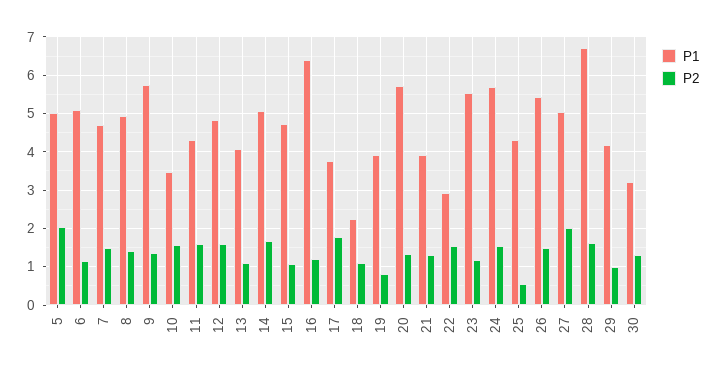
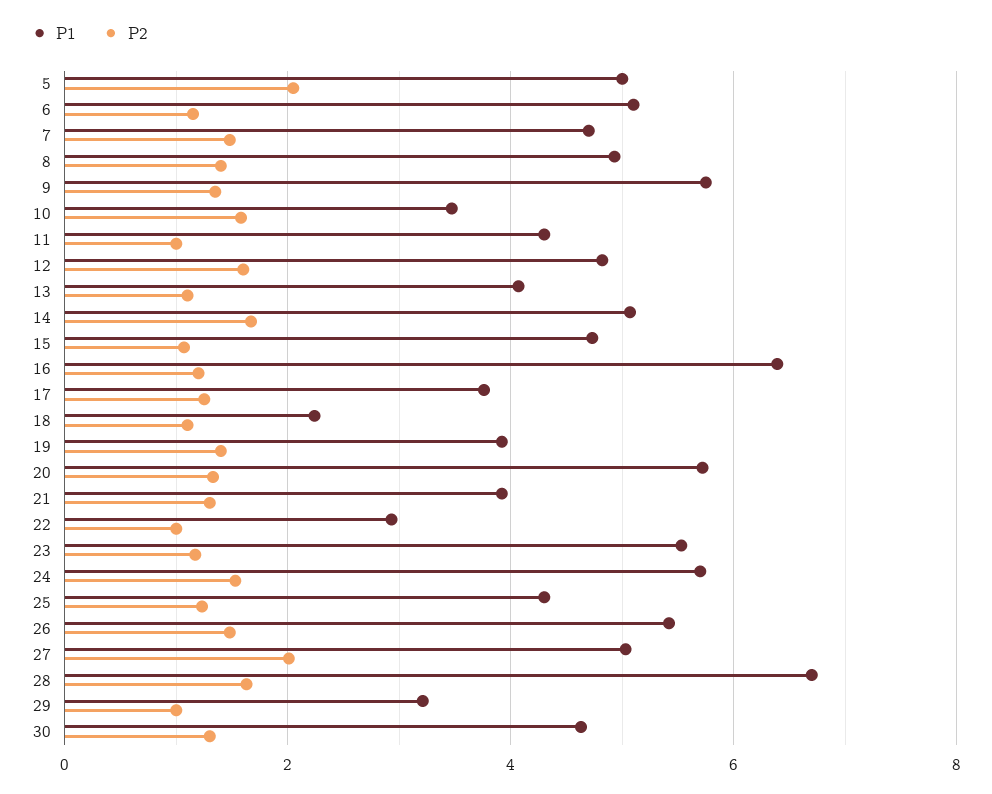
P2, 11: 1.6 -> 1
P2, 17: 1.8 -> 1.2
P2, 19: 0.8 -> 1.4
P2, 22: 1.6 -> 1
P2, 25: 0.6 -> 1.2
P1, 29: 4.2 -> 3.2
P1, 30: 3.2 -> 4.6

